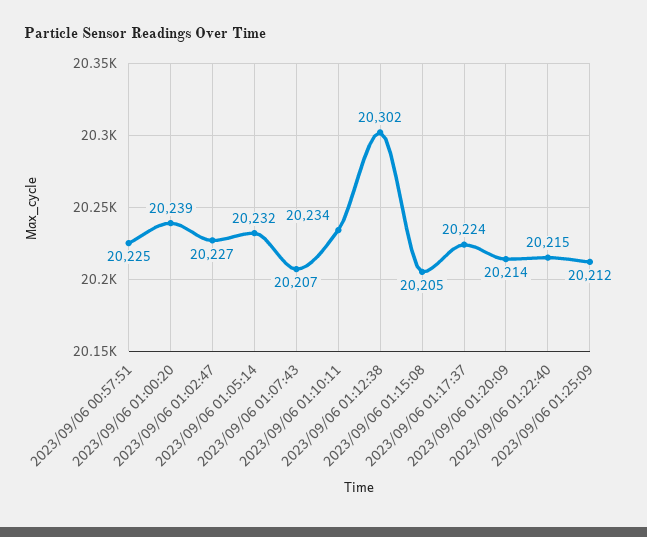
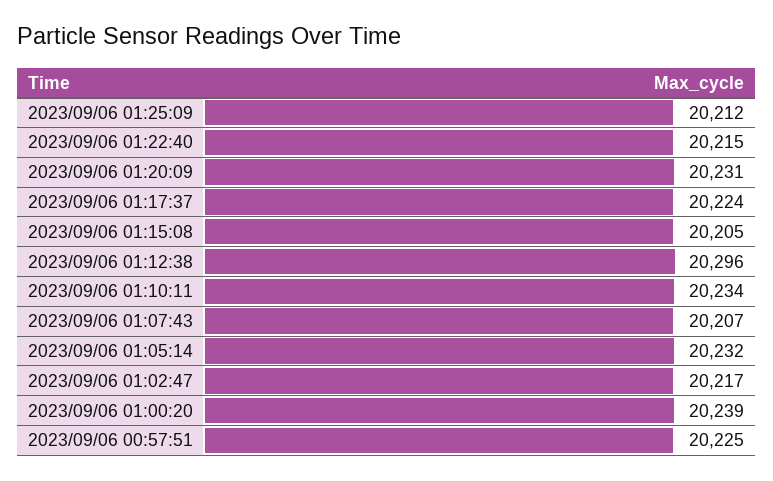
2023/09/06 01:02:47: 20227 -> 20217
2023/09/06 01:12:38: 20302 -> 20296
2023/09/06 01:20:09: 20214 -> 20231

